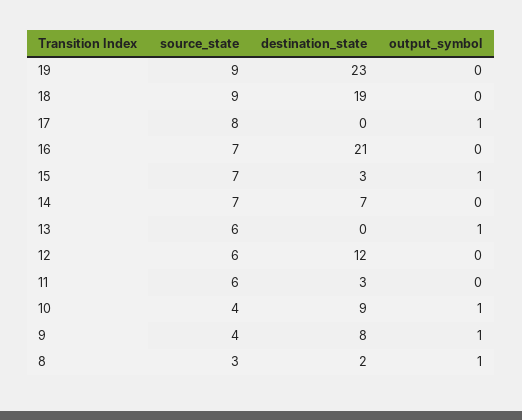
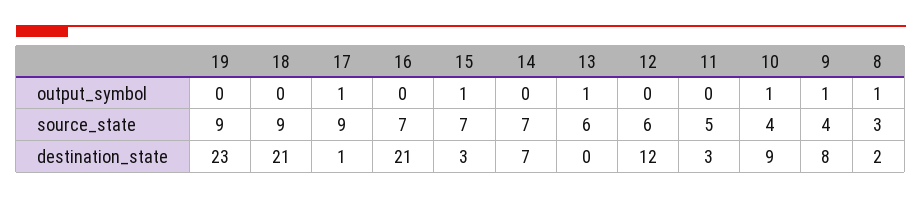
destination_state, 18: 19 -> 21
source_state, 17: 8 -> 9
destination_state, 17: 0 -> 1
source_state, 11: 6 -> 5

